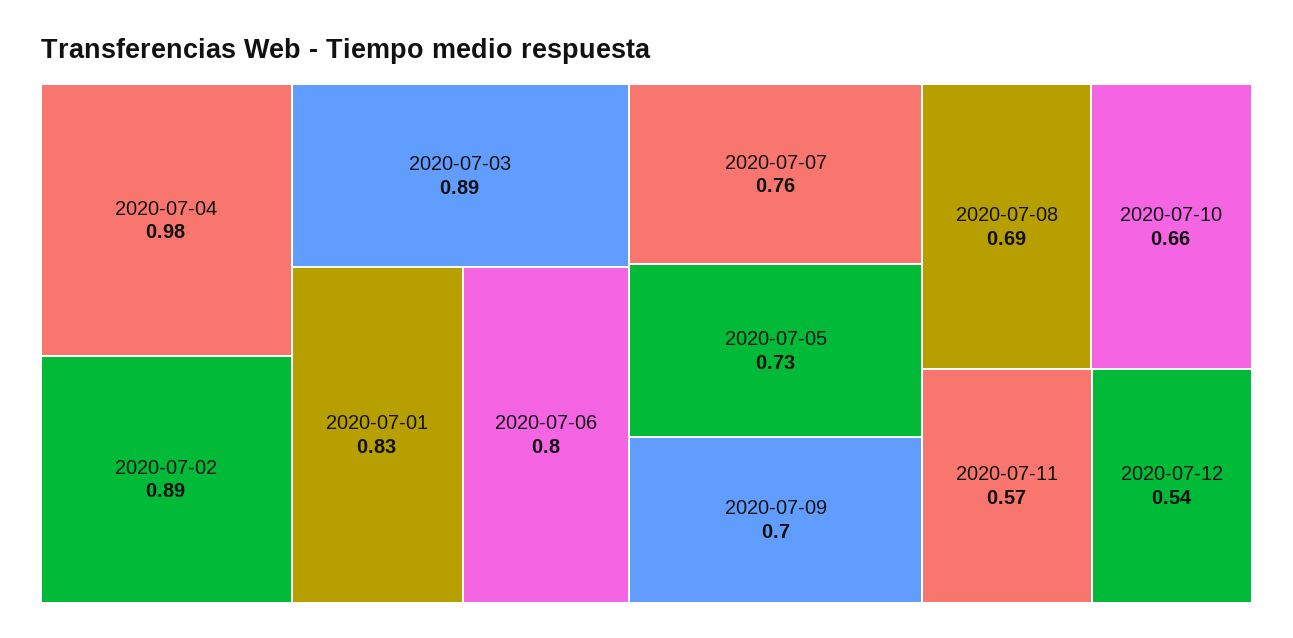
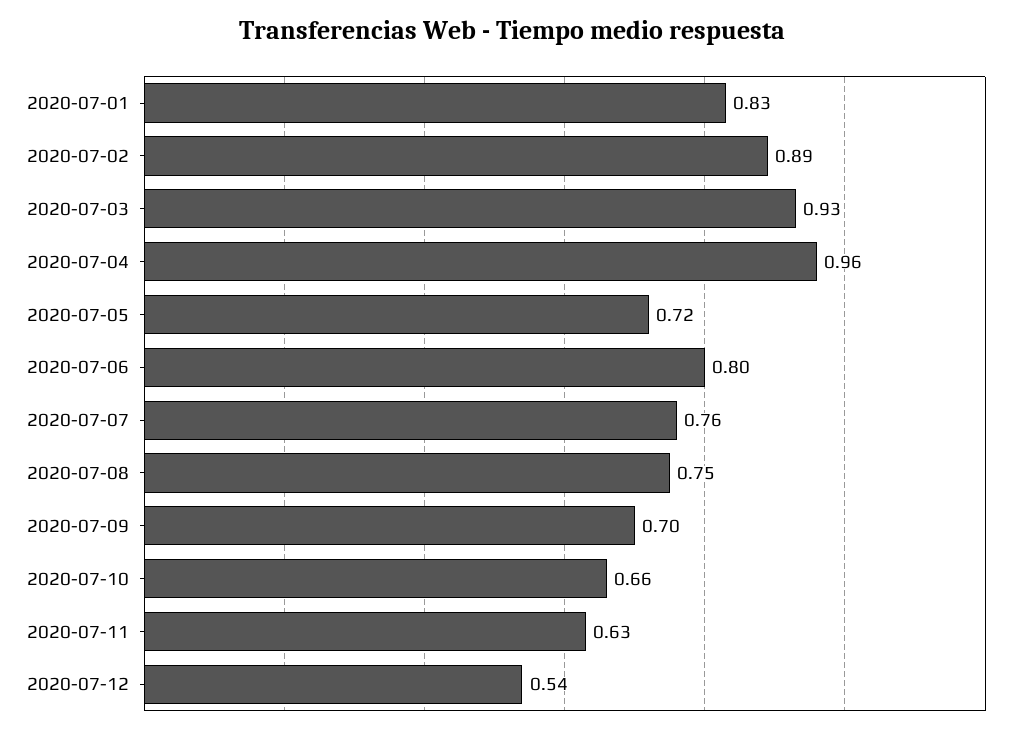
2020-07-04: 0.98 -> 0.96
2020-07-03: 0.89 -> 0.93
2020-07-05: 0.73 -> 0.72
2020-07-08: 0.69 -> 0.75
2020-07-11: 0.57 -> 0.63

